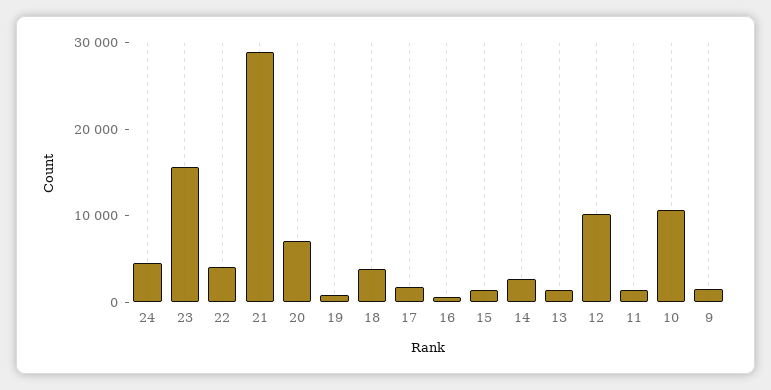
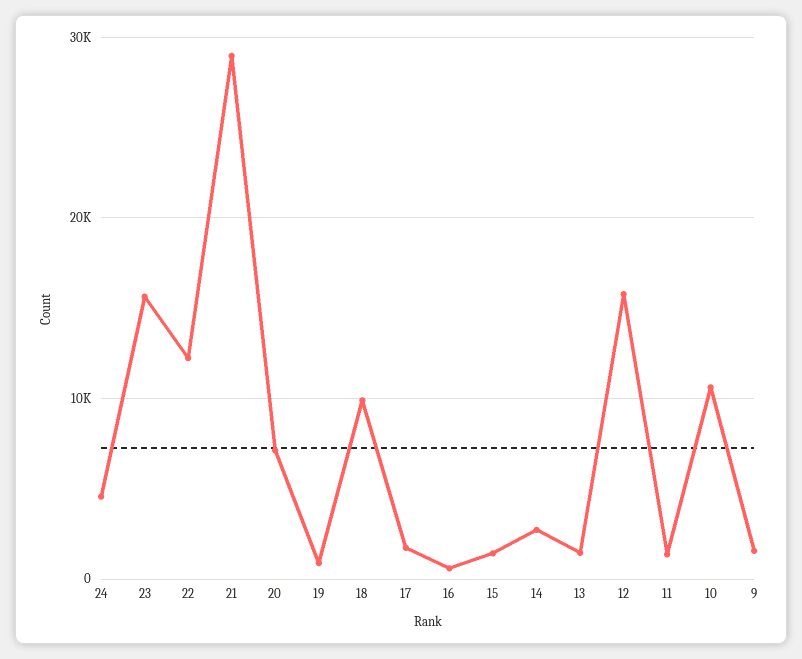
22: 4000 -> 12000
18: 4000 -> 10000
12: 10000 -> 16000

